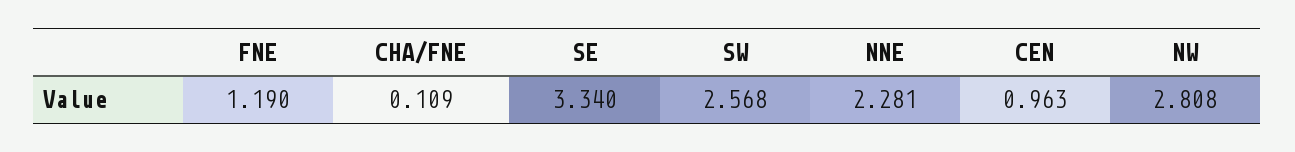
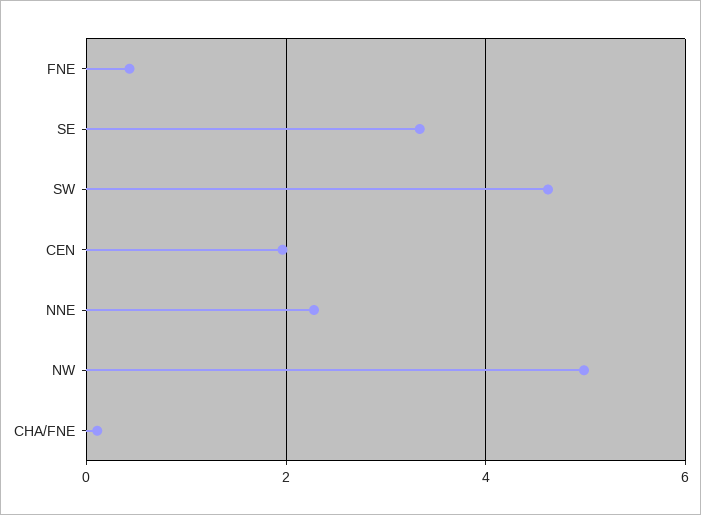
FNE: 1.19 -> 0.4
SW: 2.568 -> 4.6
CEN: 0.963 -> 2
NW: 2.808 -> 5

